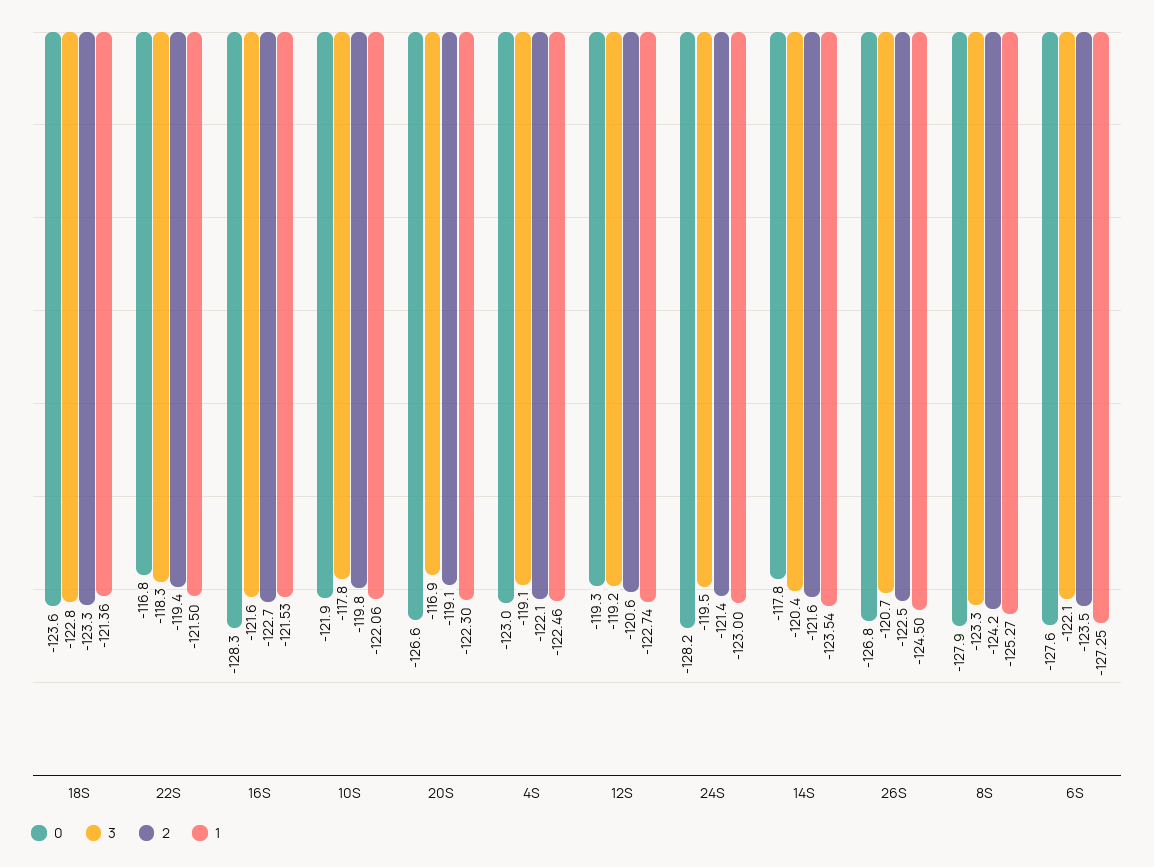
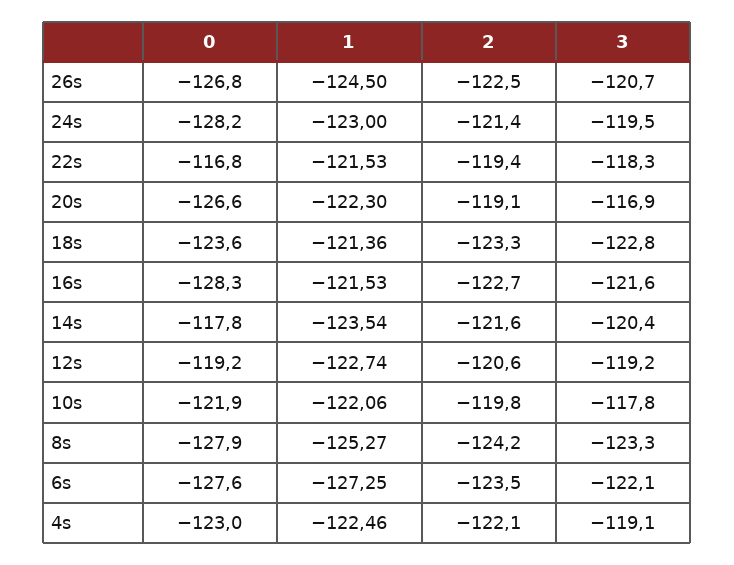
1, 22S: -121.5 -> -121.53
0, 12S: -119.3 -> -119.2

